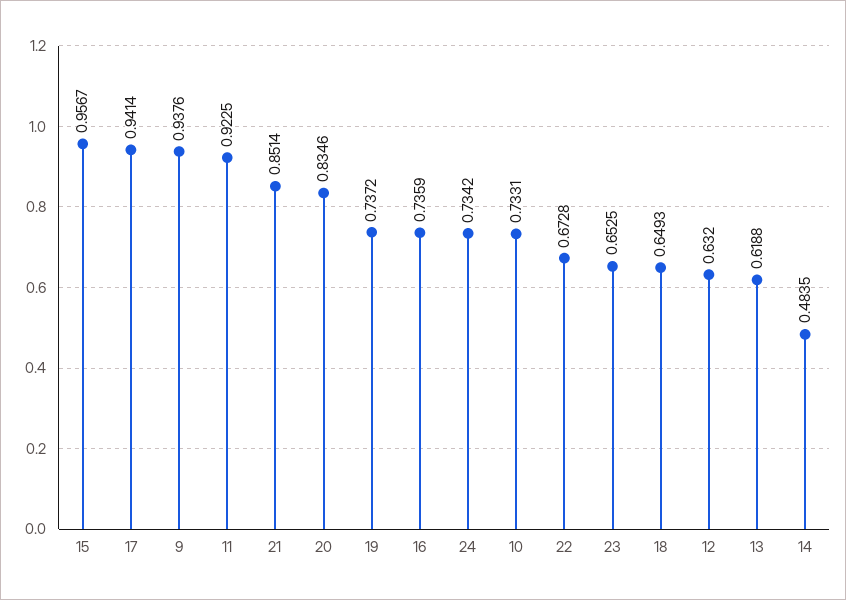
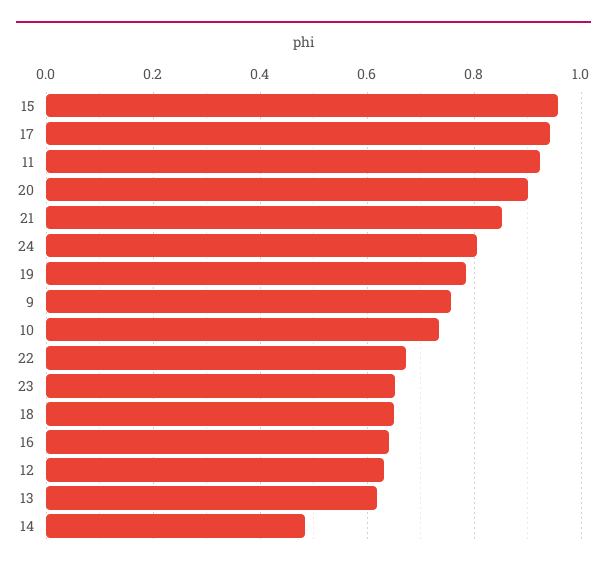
9: 0.9376 -> 0.76
20: 0.8346 -> 0.9
19: 0.7372 -> 0.78
16: 0.7359 -> 0.64
24: 0.7342 -> 0.8

